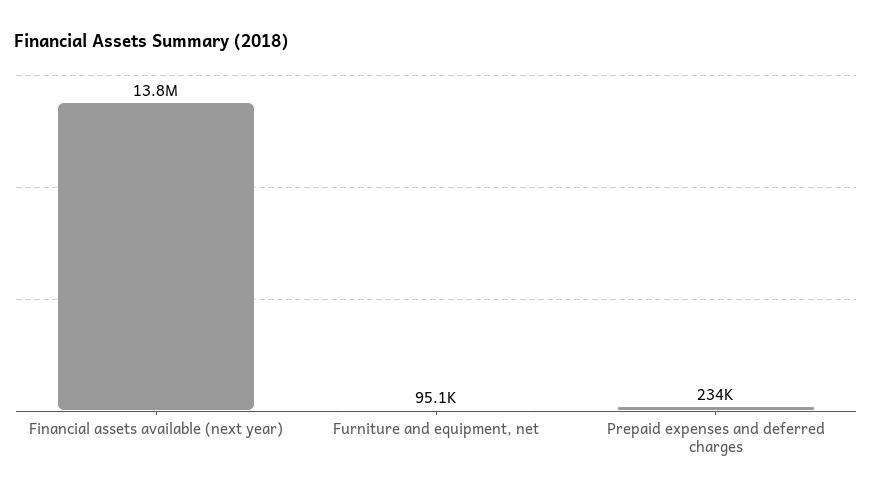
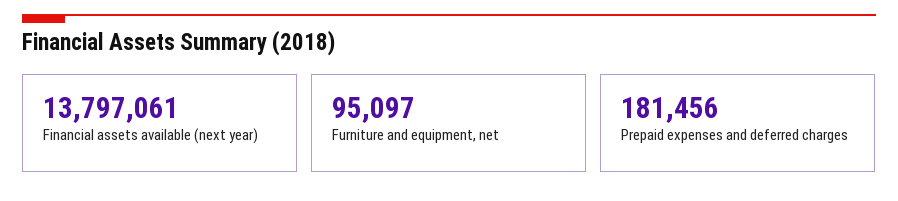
Prepaid expenses and deferred charges: 234000 -> 181456

